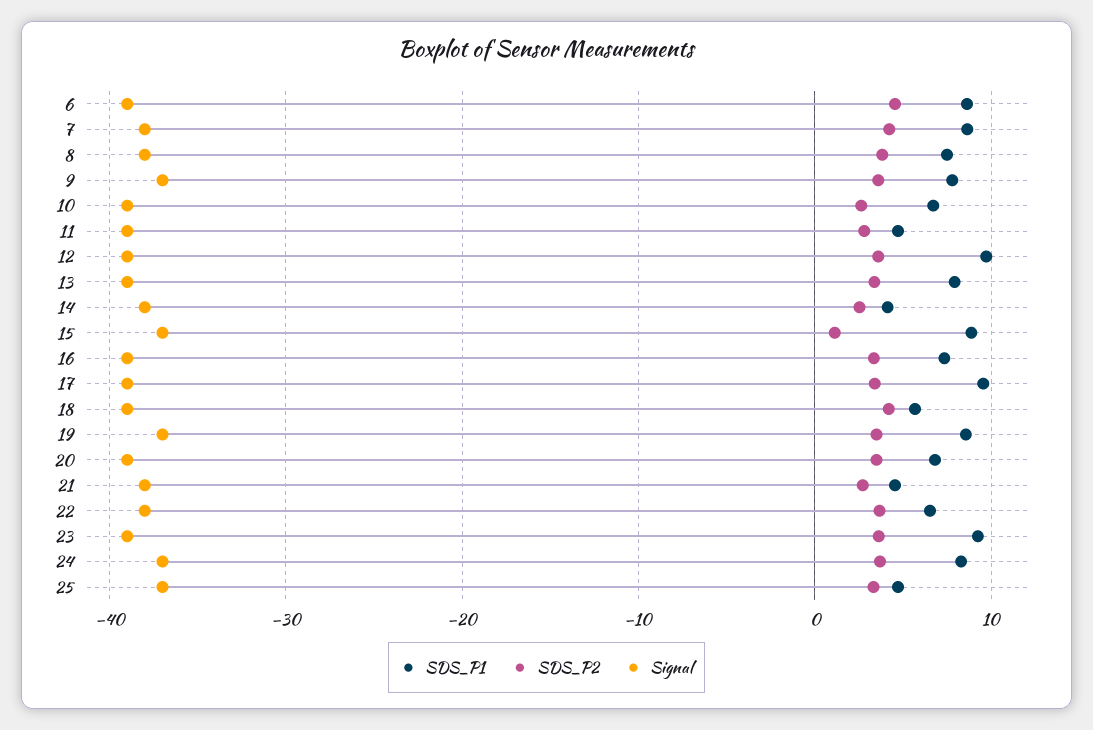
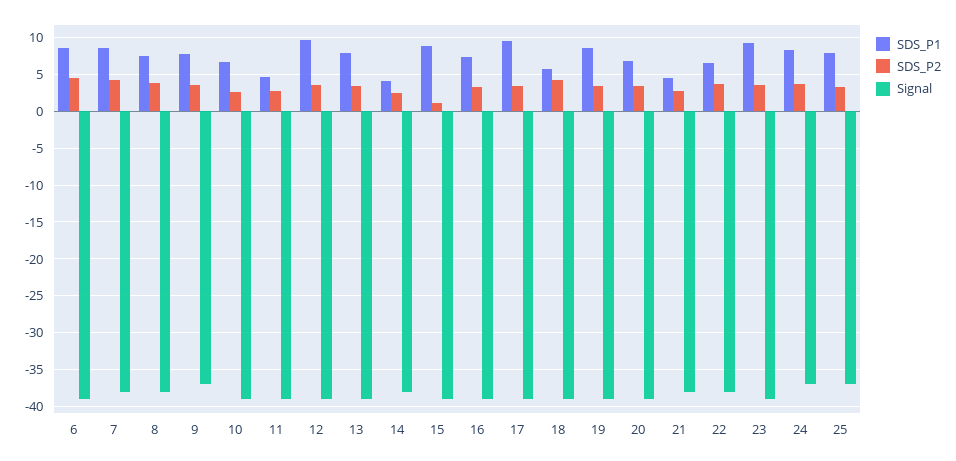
Signal, 15: -37 -> -39
Signal, 19: -37 -> -39
SDS_P1, 25: 5 -> 8

